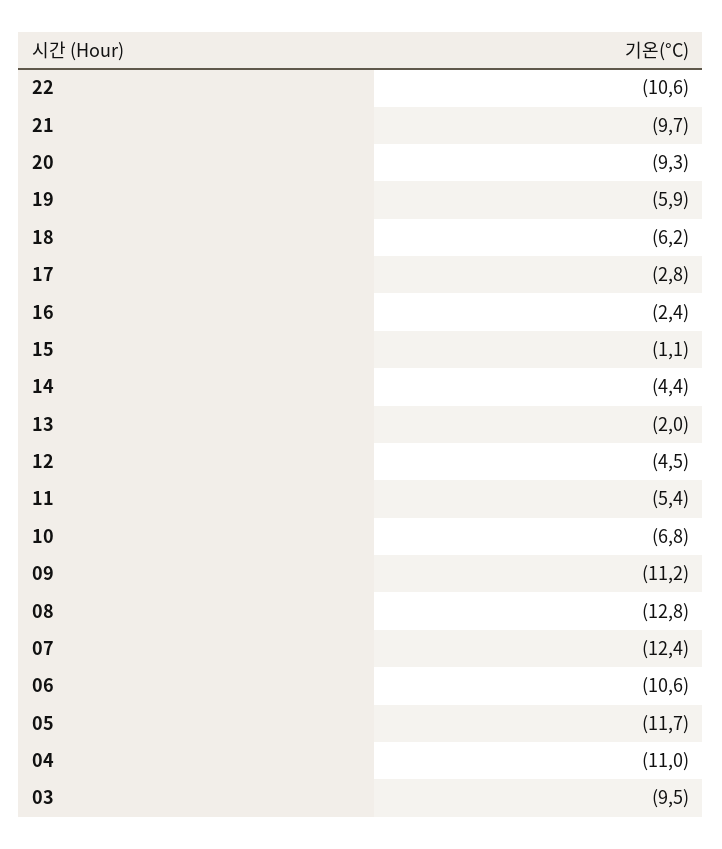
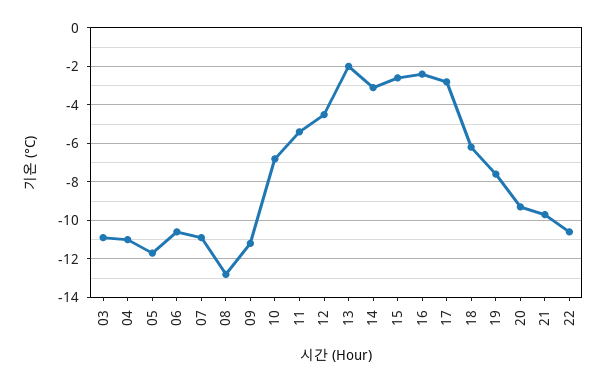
19: -5.9 -> -7.5
15: -1.1 -> -2.5
14: -4.4 -> -3
07: -12.4 -> -11
03: -9.5 -> -11

